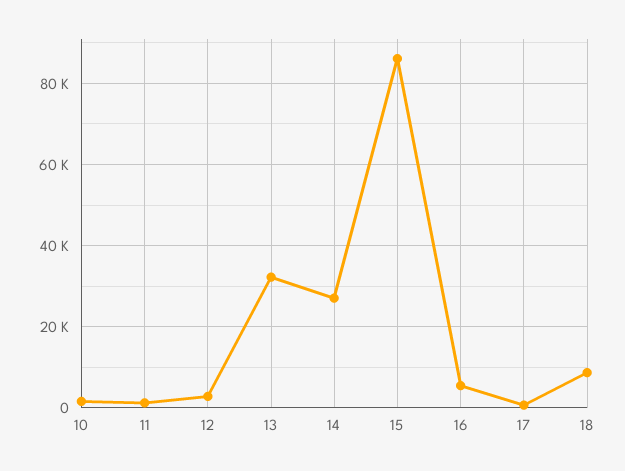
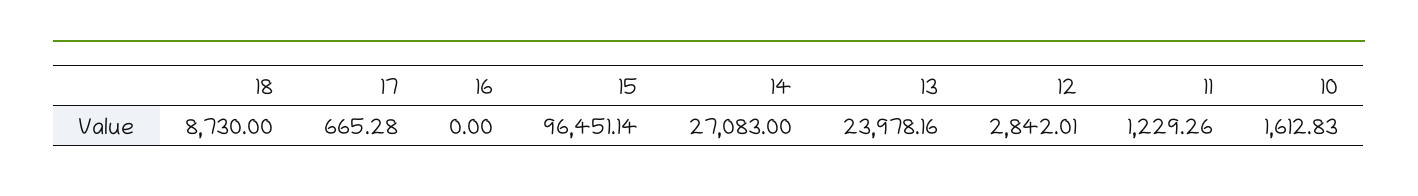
13: 32000 -> 23978.16
15: 86000 -> 96451.14
16: 6000 -> 0

